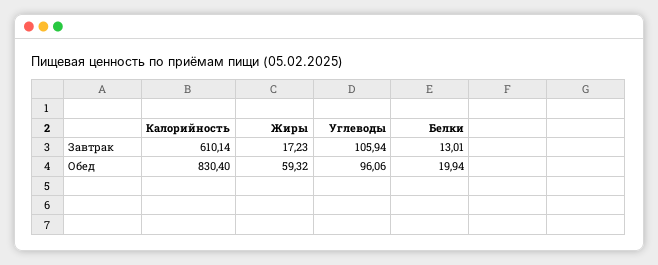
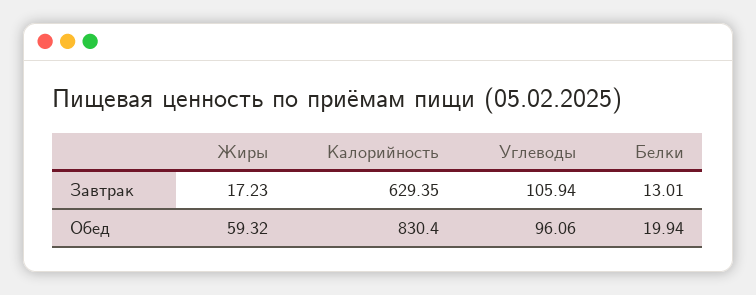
Калорийность, Завтрак: 610.14 -> 629.35

